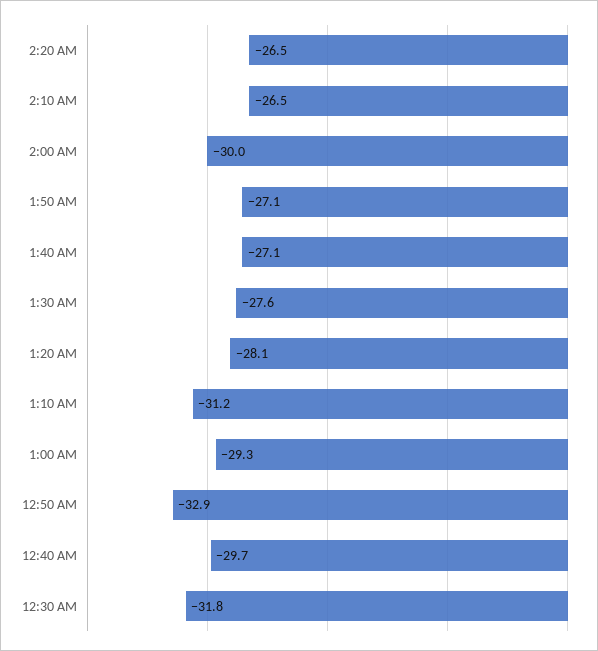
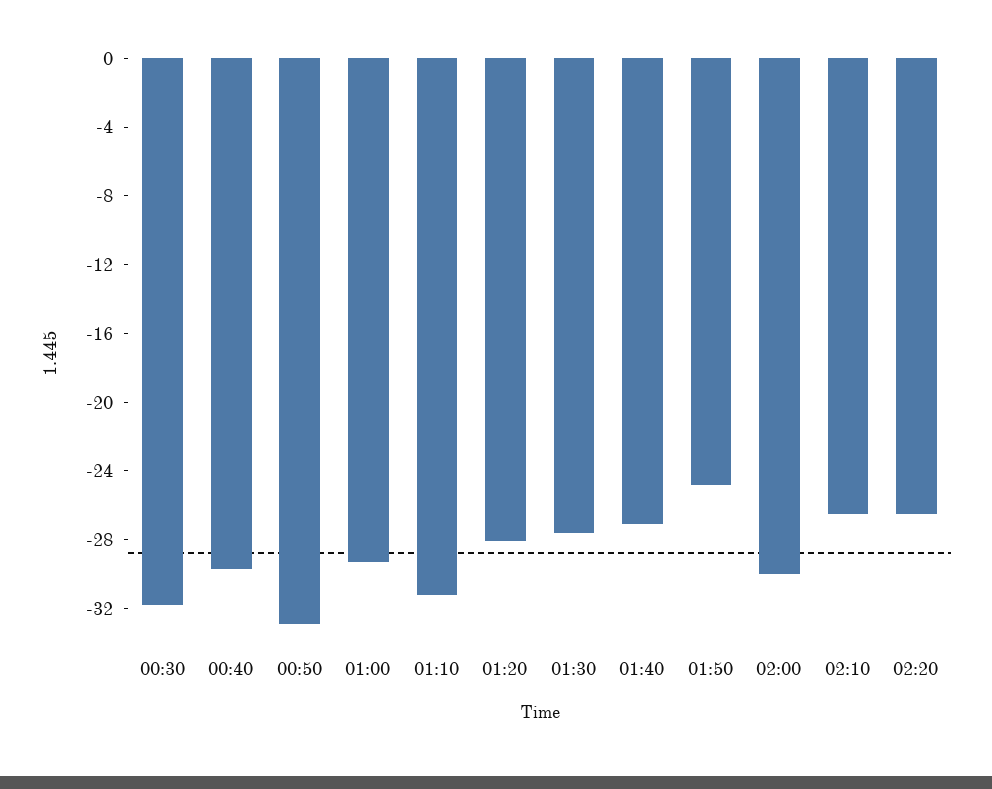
1:50 AM: -27.1 -> -25

